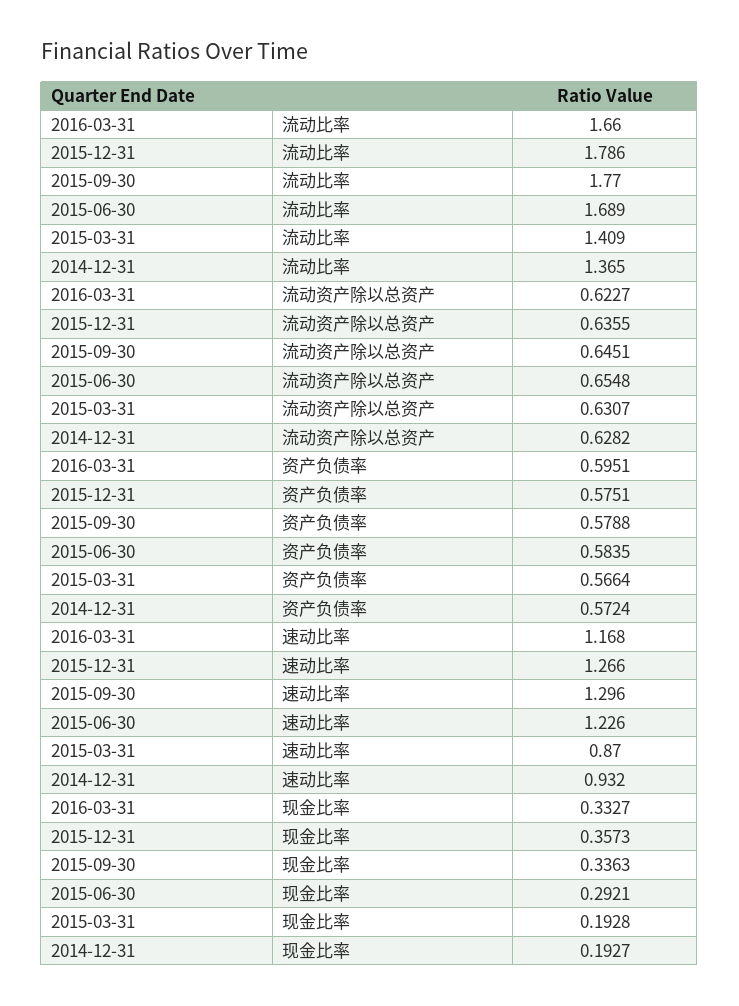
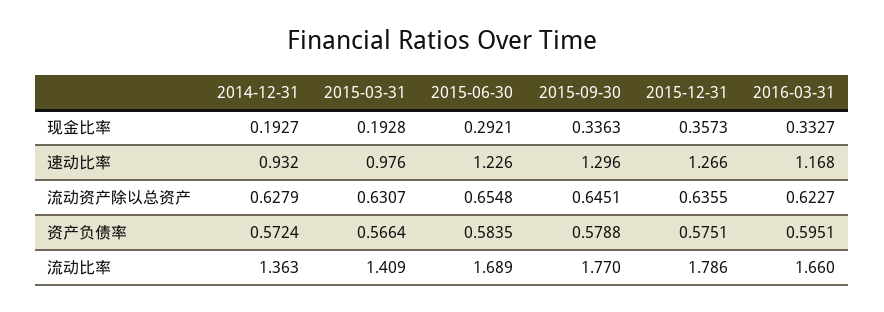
2014-12-31, 流动比率: 1.365 -> 1.363
2014-12-31, 流动资产除以总资产: 0.6282 -> 0.6279
2015-03-31, 速动比率: 0.87 -> 0.976

